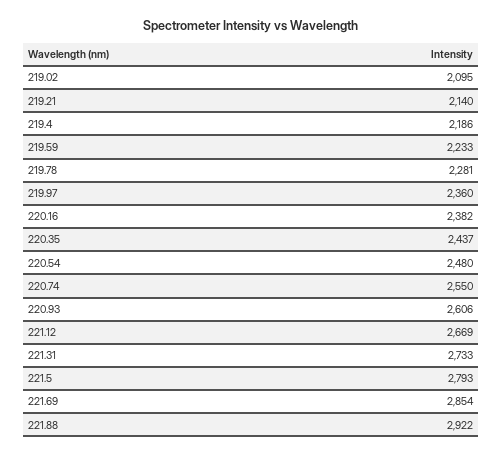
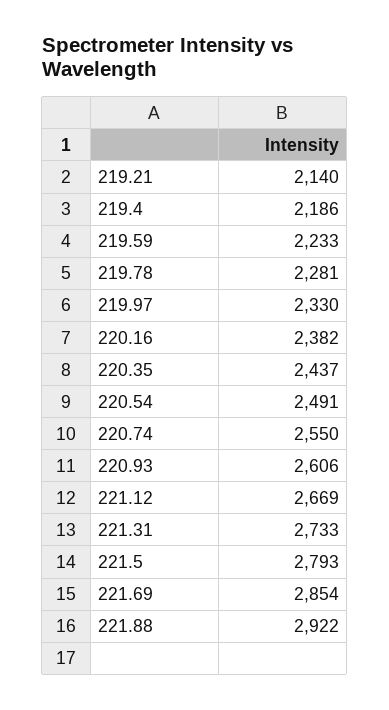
219.02: 2095 -> none
219.97: 2360 -> 2330
220.54: 2480 -> 2491

